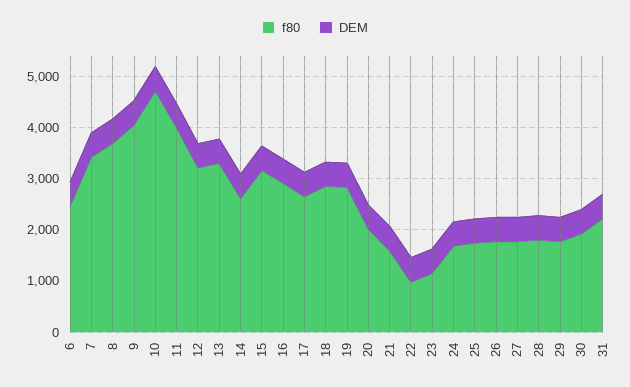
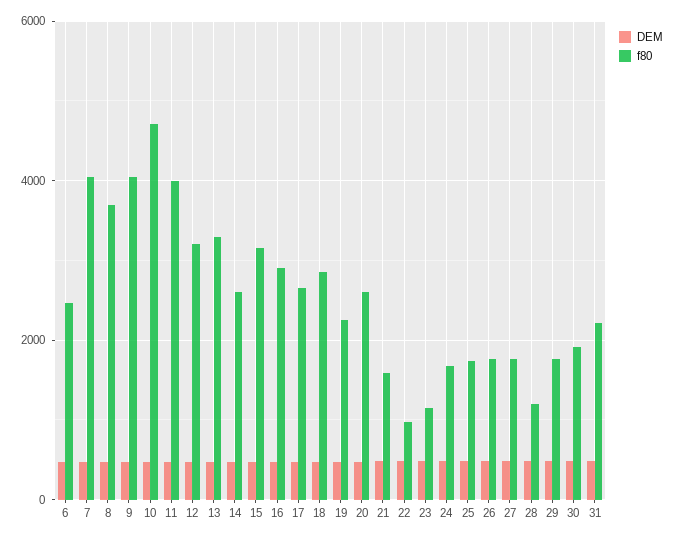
f80, 7: 3400 -> 4000
f80, 19: 2800 -> 2200
f80, 20: 2000 -> 2600
f80, 28: 1800 -> 1200

